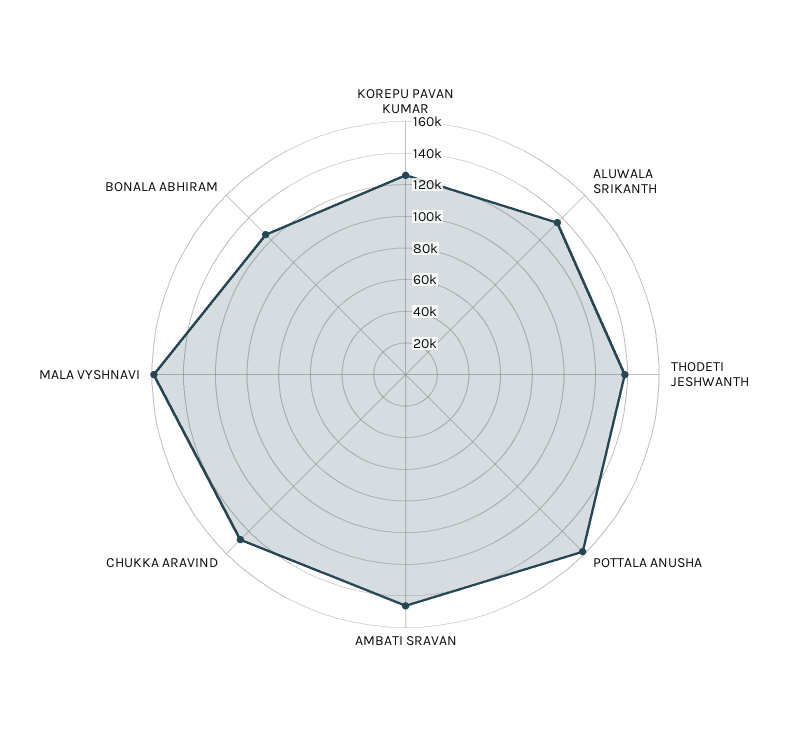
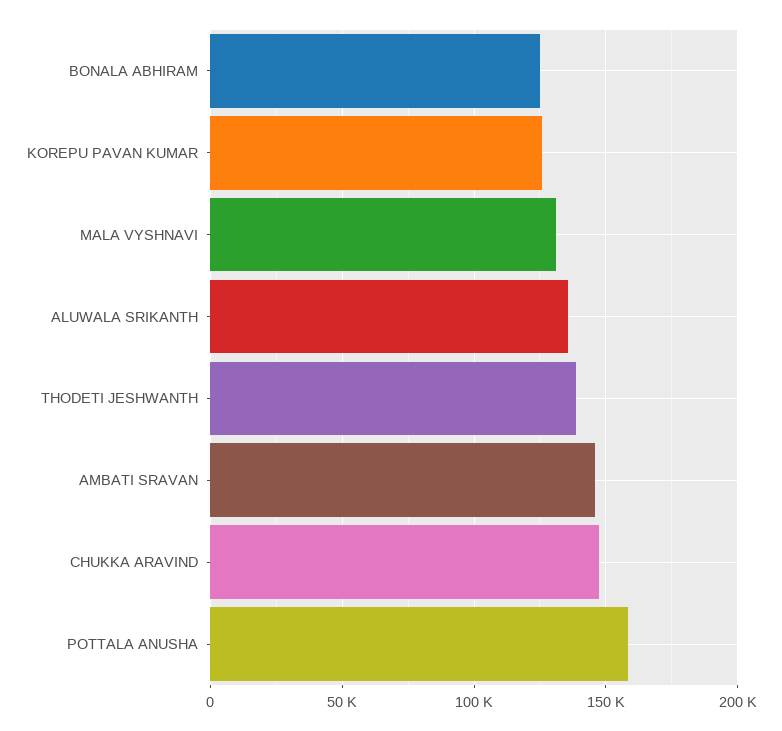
MALA VYSHNAVI: 160000 -> 130000

